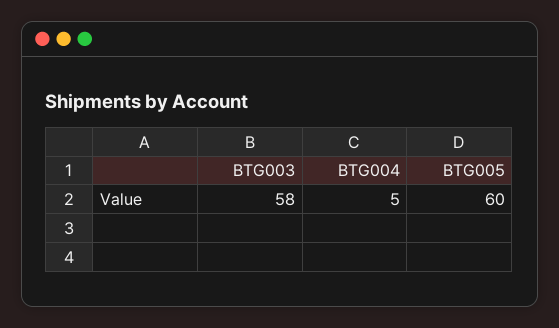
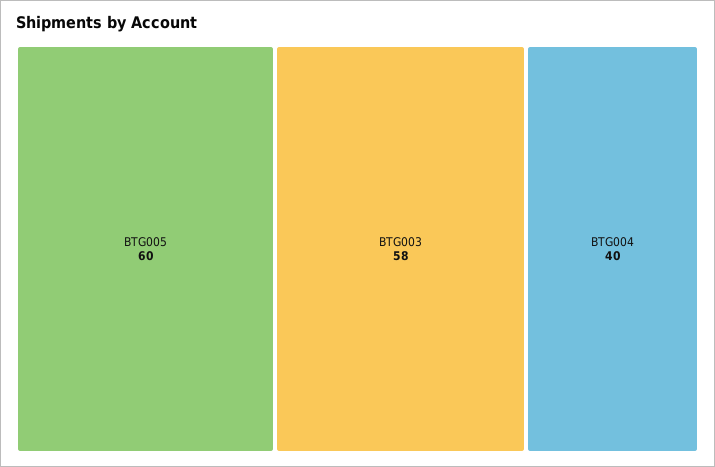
BTG004: 5 -> 40

